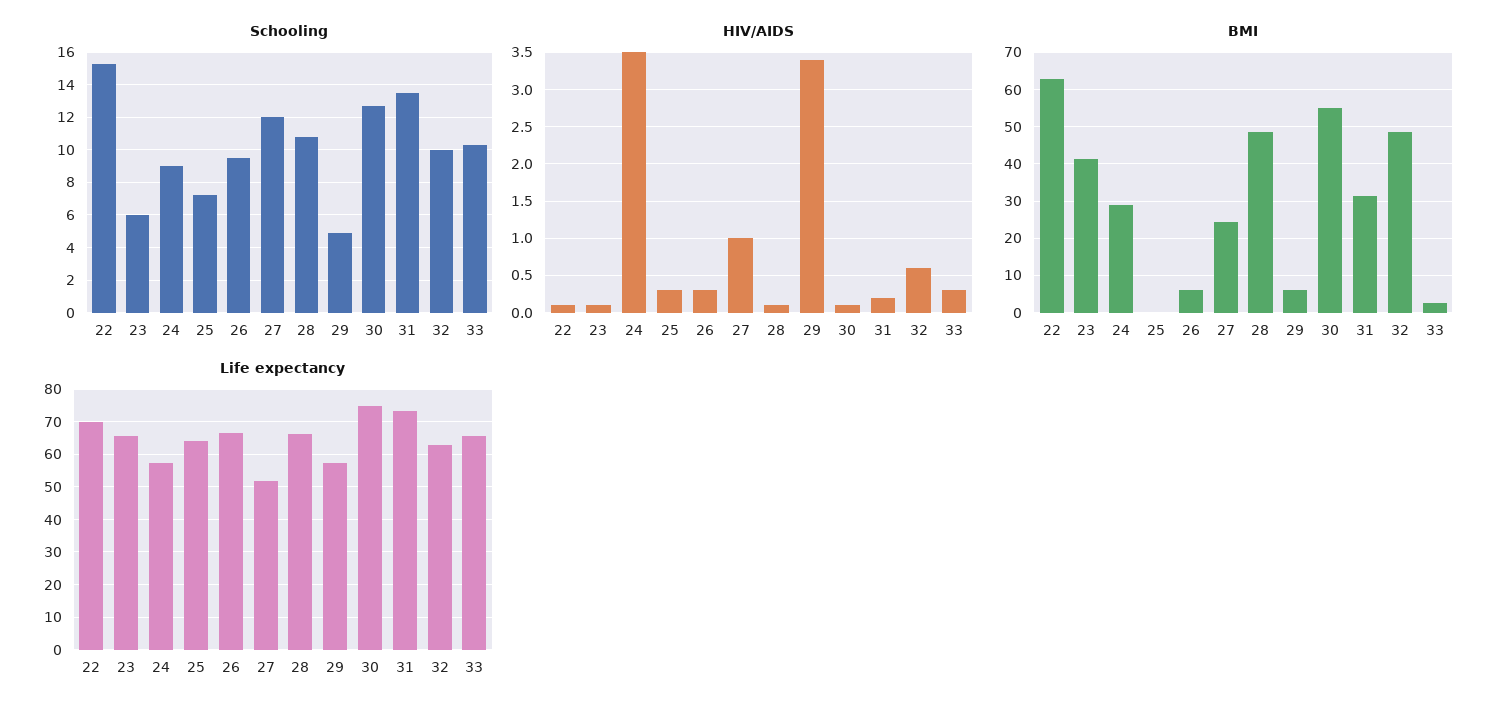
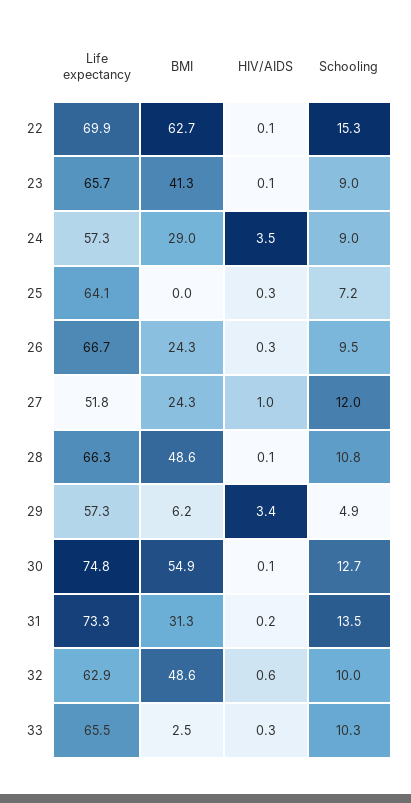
Schooling, 23: 6 -> 9
BMI, 26: 6 -> 24.3

